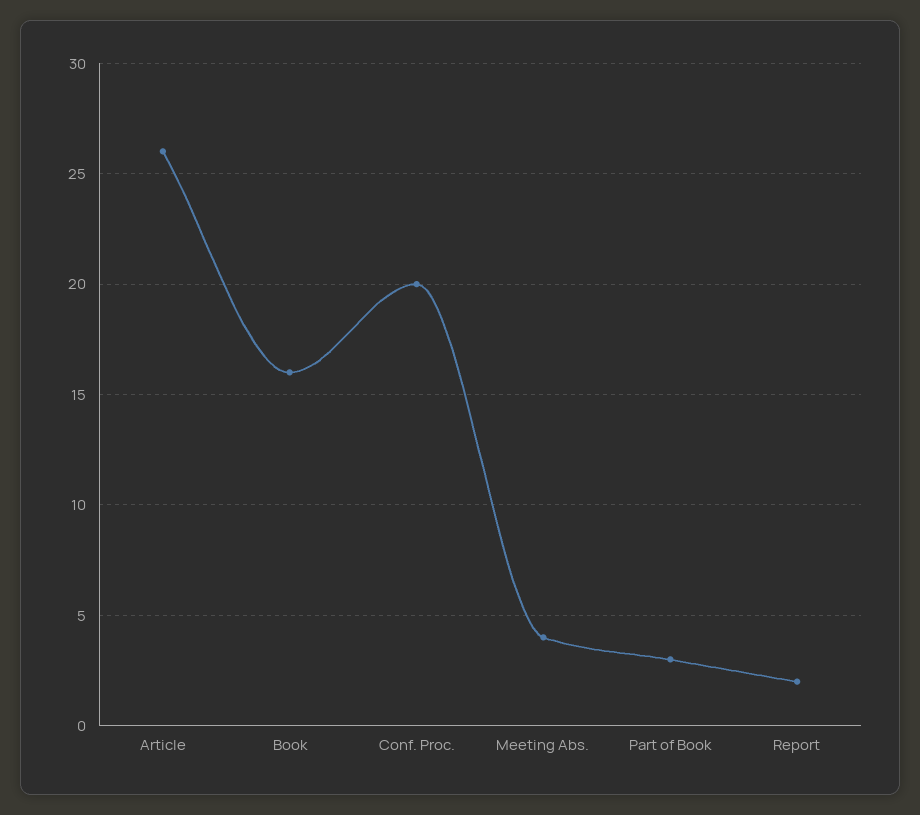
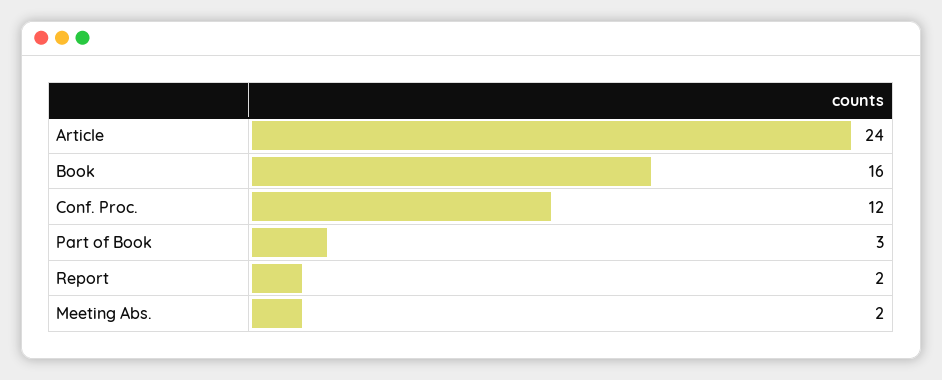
Article: 26 -> 24
Conf. Proc.: 20 -> 12
Meeting Abs.: 4 -> 2

